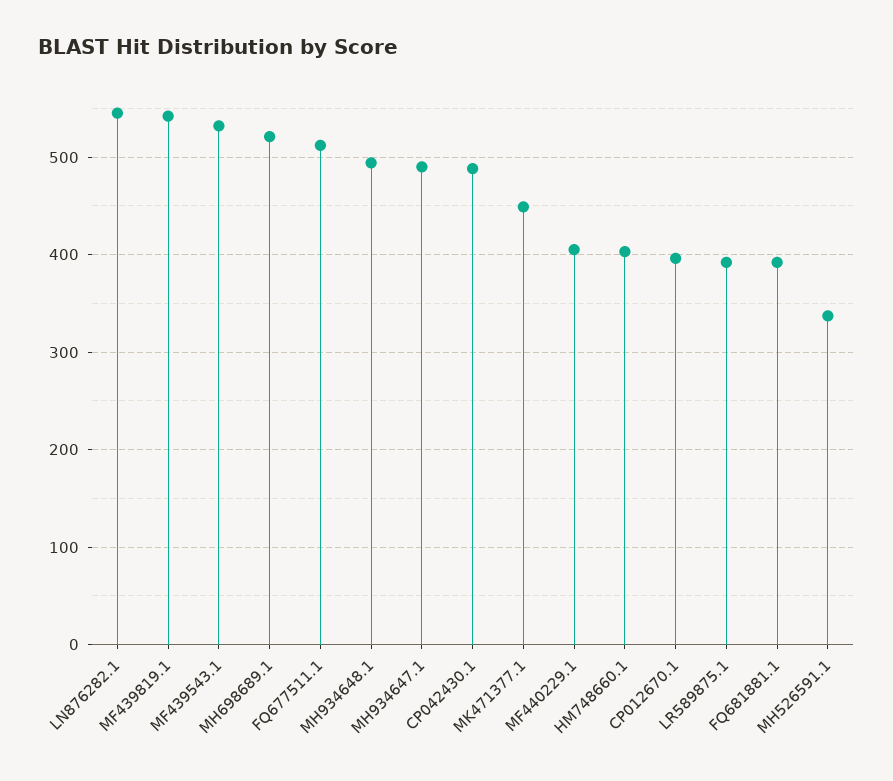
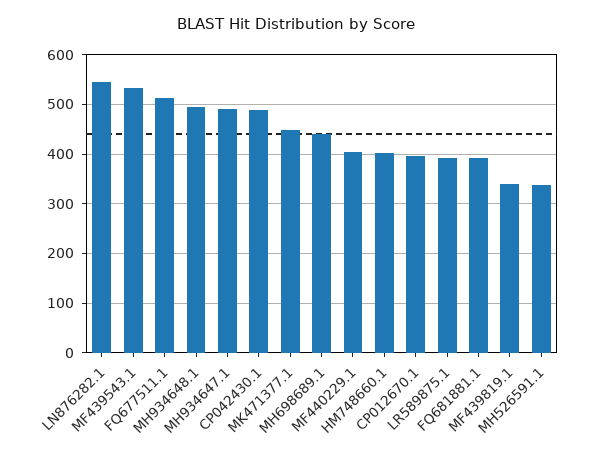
MF439819.1: 540 -> 340
MH698689.1: 520 -> 440

